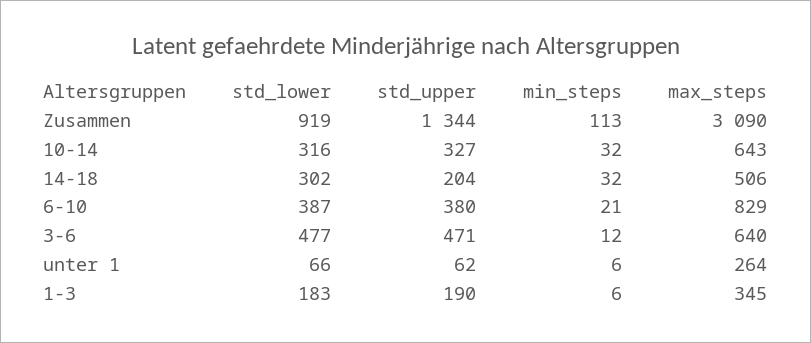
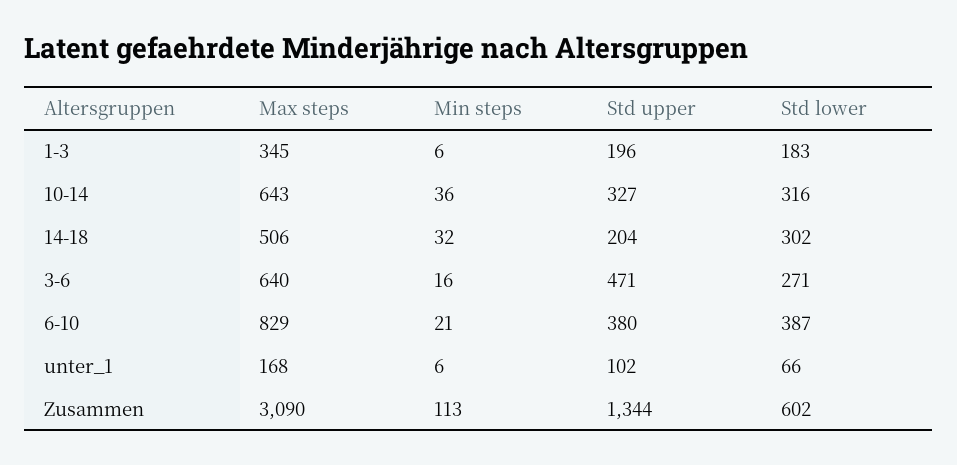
std_lower, Zusammen: 919 -> 602
min_steps, 10-14: 32 -> 36
std_lower, 3-6: 477 -> 271
min_steps, 3-6: 12 -> 16
std_upper, unter 1: 62 -> 102
max_steps, unter 1: 264 -> 168
std_upper, 1-3: 190 -> 196

